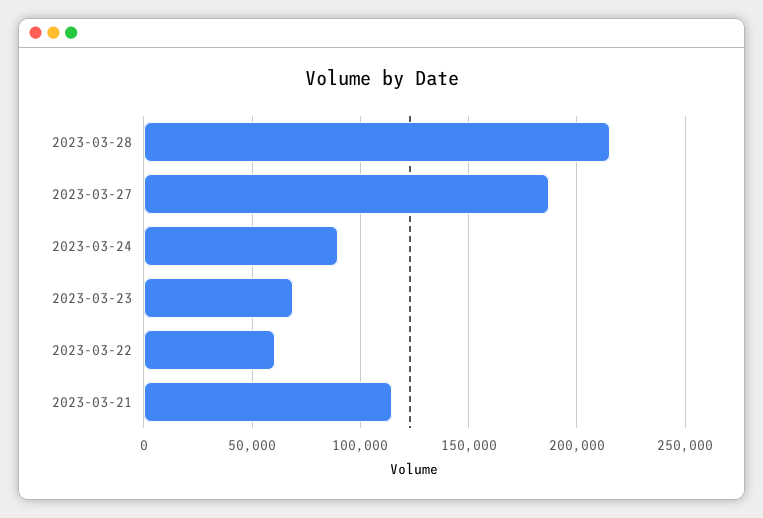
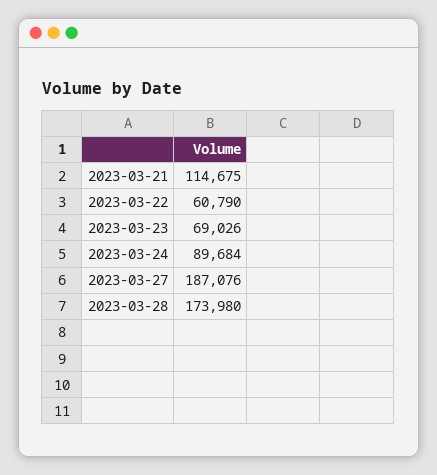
2023-03-28: 215000 -> 173980

